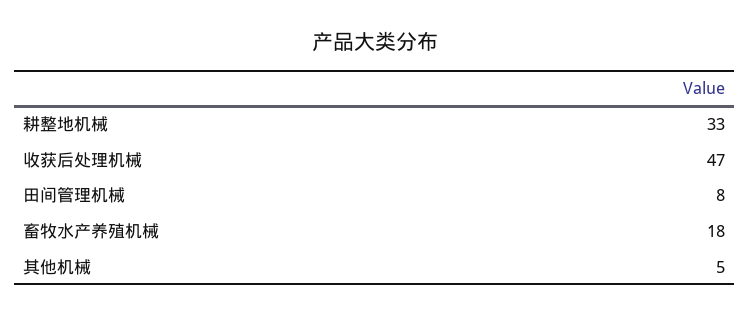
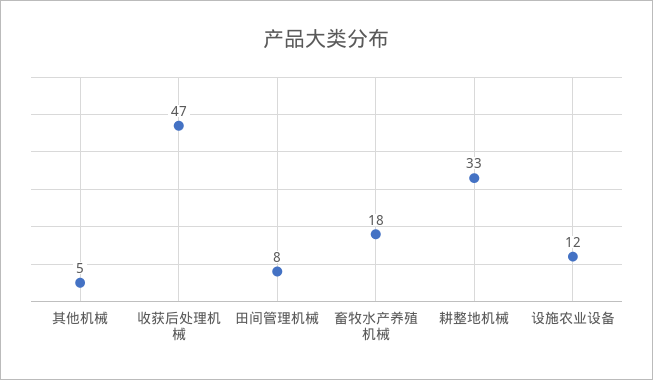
设施农业设备: none -> 12

